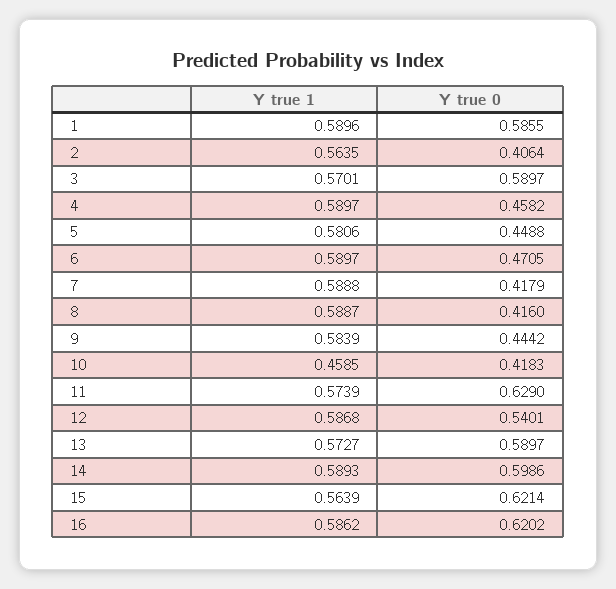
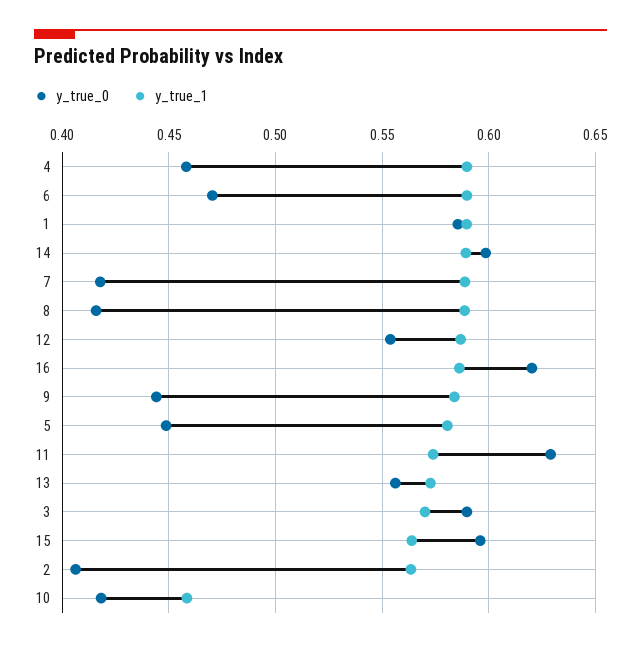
Y true 0, 12: 0.5401 -> 0.555
Y true 0, 13: 0.5897 -> 0.555
Y true 0, 15: 0.6214 -> 0.595

